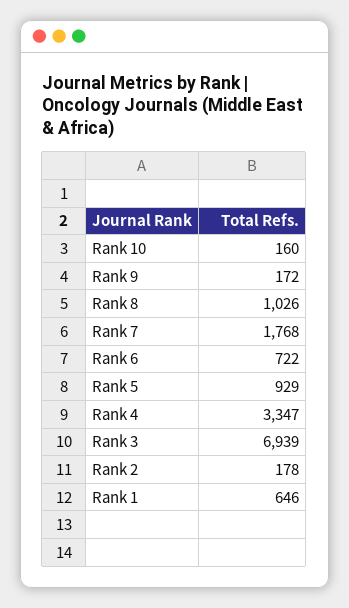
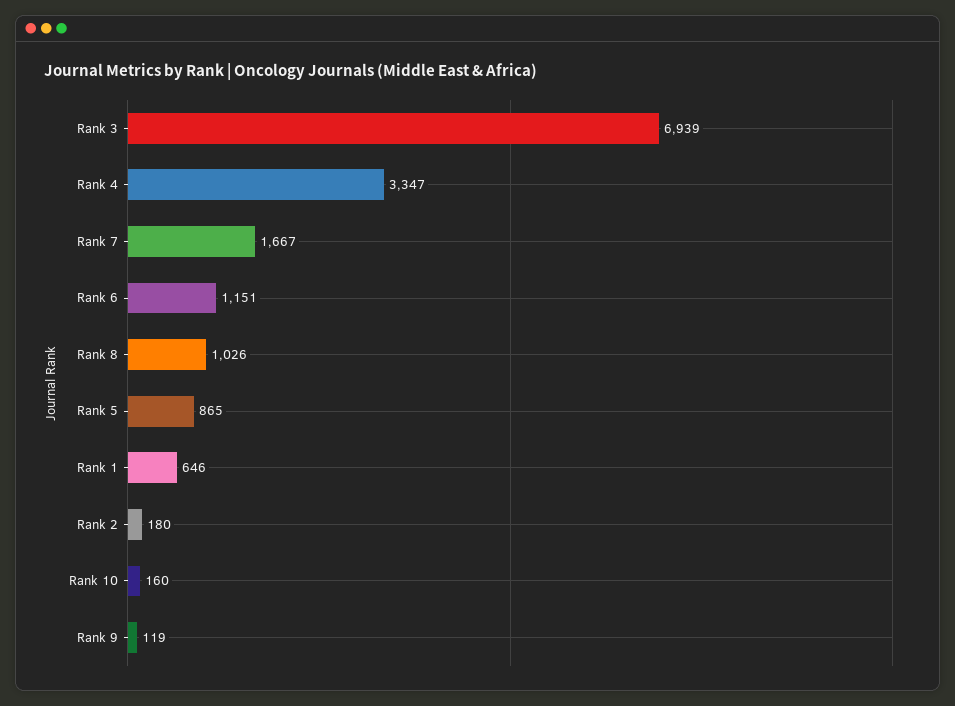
Rank 9: 172 -> 119
Rank 7: 1768 -> 1667
Rank 6: 722 -> 1151
Rank 5: 929 -> 865
Rank 2: 178 -> 180

